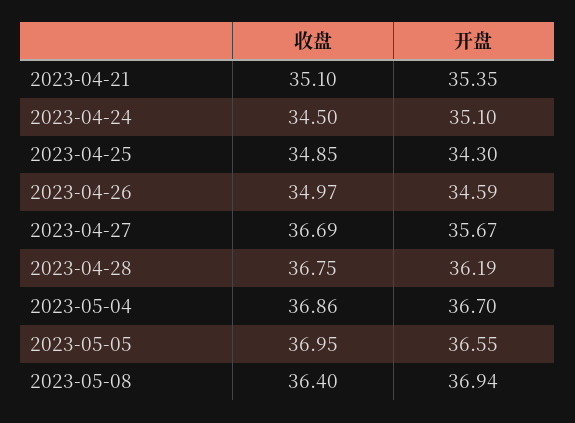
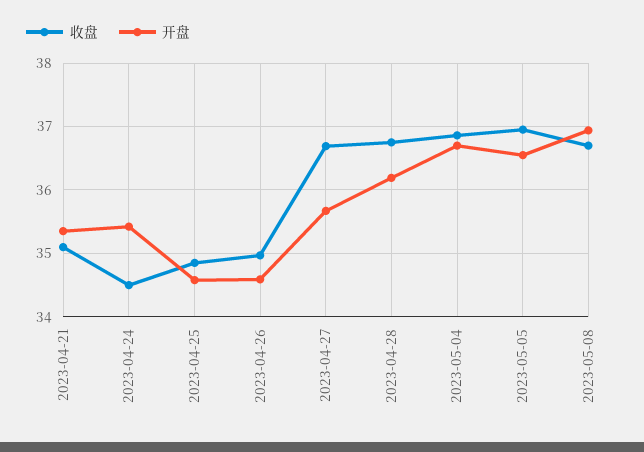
开盘, 2023-04-24: 35.1 -> 35.4
开盘, 2023-04-25: 34.3 -> 34.6
收盘, 2023-05-08: 36.4 -> 36.7

